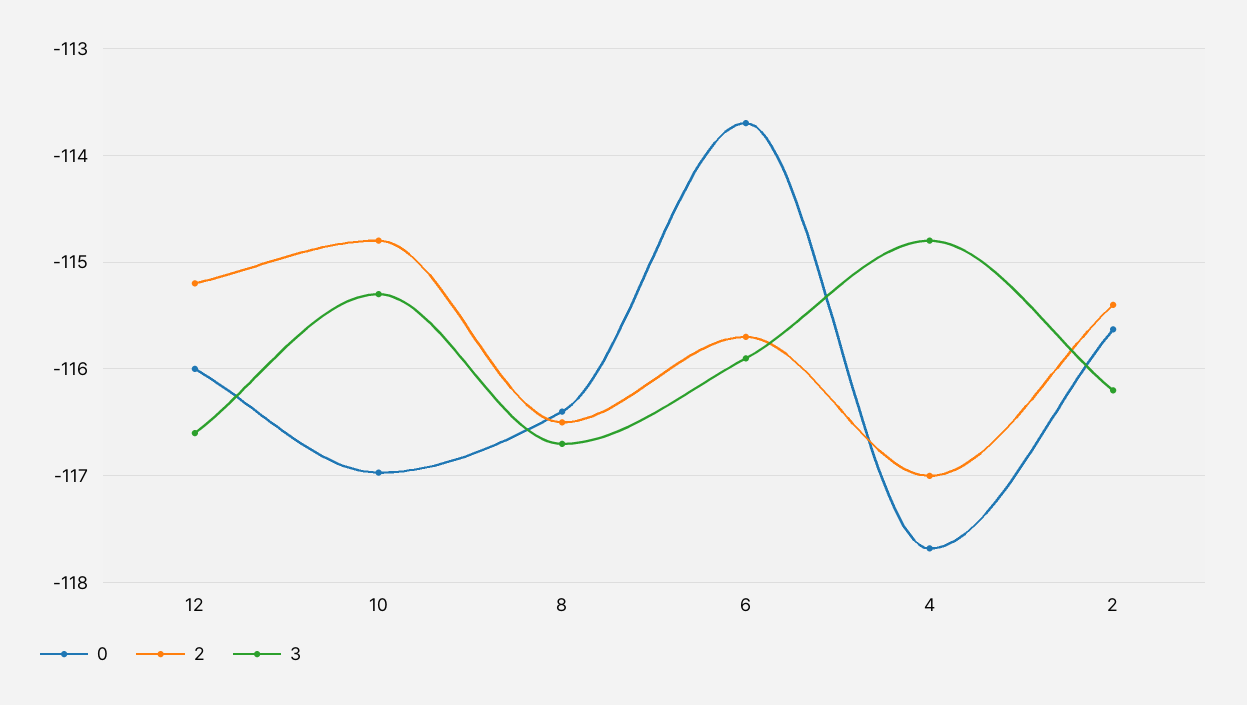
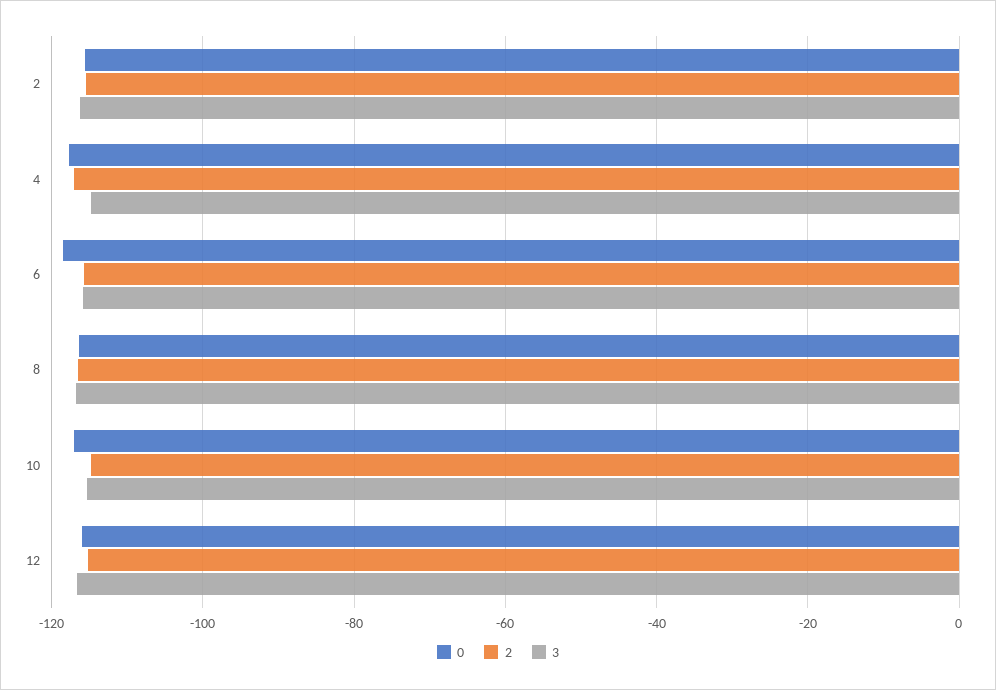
0, 6: -113.7 -> -118

